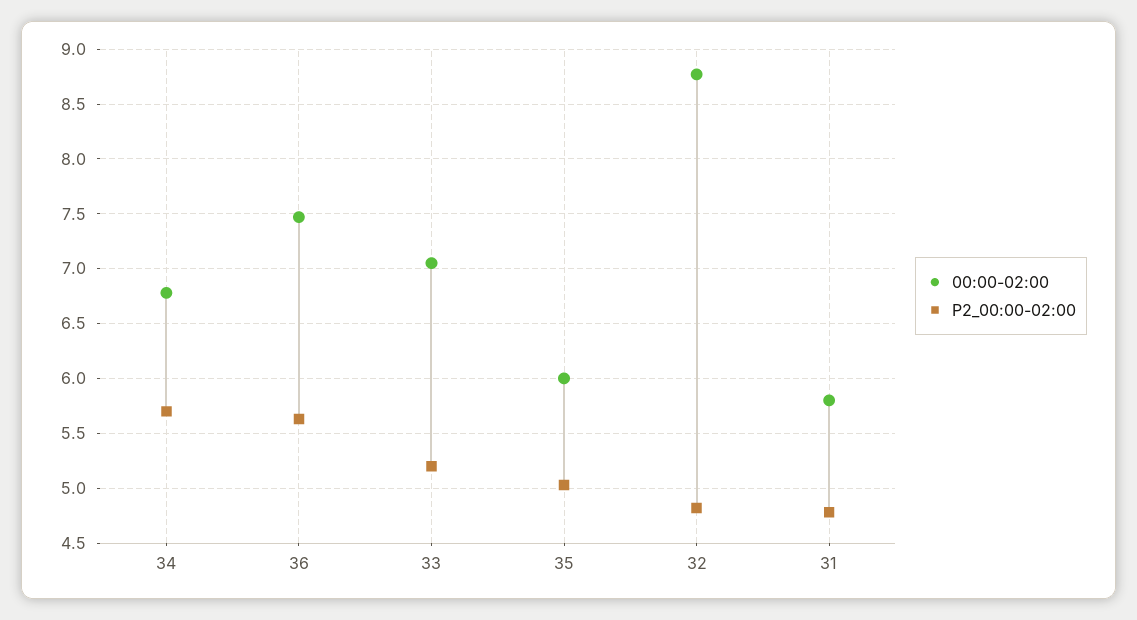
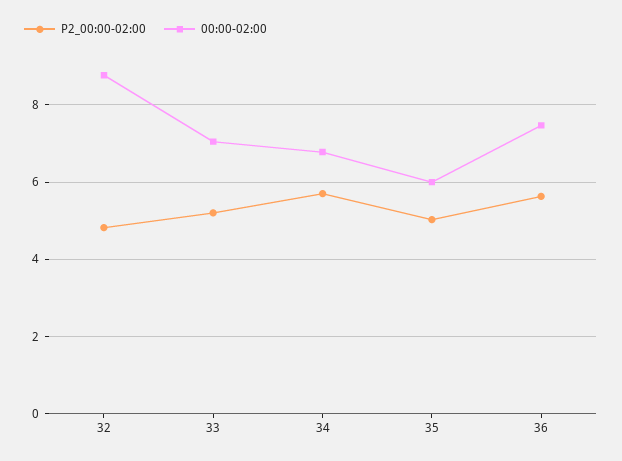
00:00-02:00, 31: 5.8 -> none
P2_00:00-02:00, 31: 4.8 -> none

